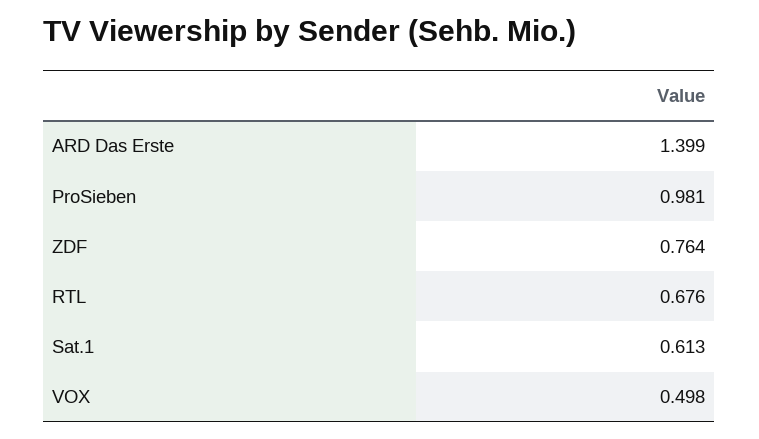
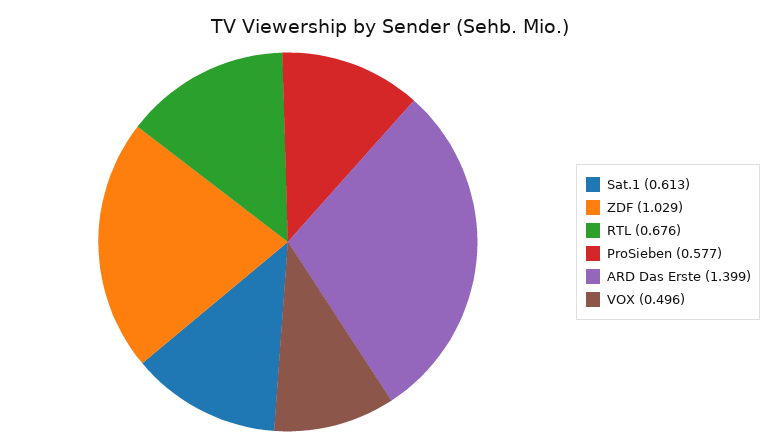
ProSieben: 0.981 -> 0.577
ZDF: 0.764 -> 1.029
VOX: 0.498 -> 0.496

